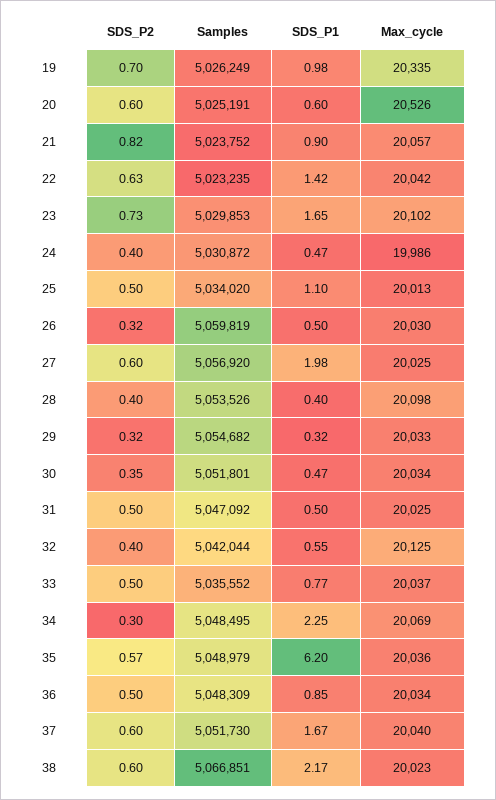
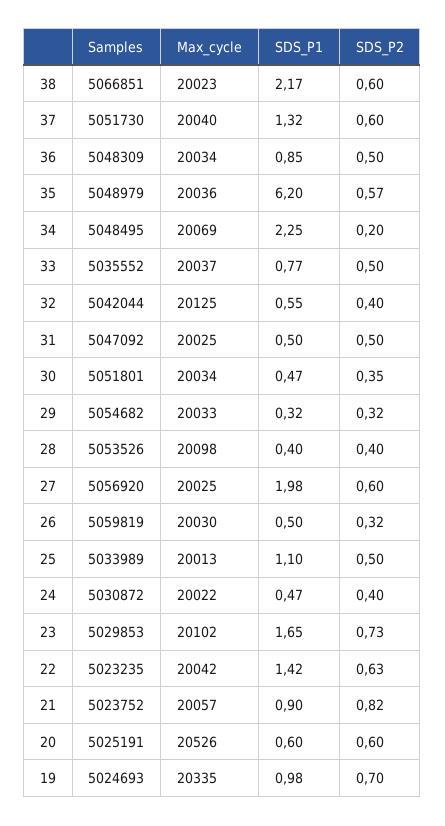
Samples, 19: 5026249 -> 5024693
Max_cycle, 24: 19986 -> 20022
Samples, 25: 5034020 -> 5033989
SDS_P2, 34: 0.3 -> 0.2
SDS_P1, 37: 1.67 -> 1.32

